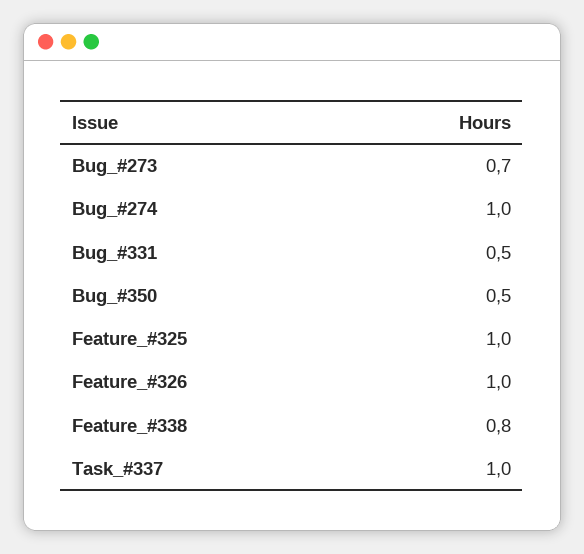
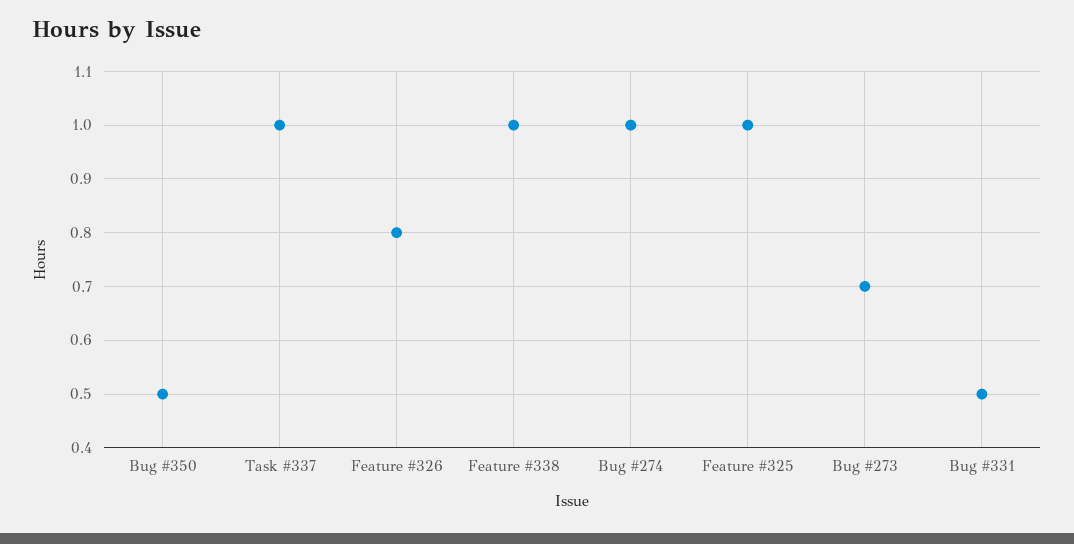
Feature_#326: 1 -> 0.8
Feature_#338: 0.8 -> 1

